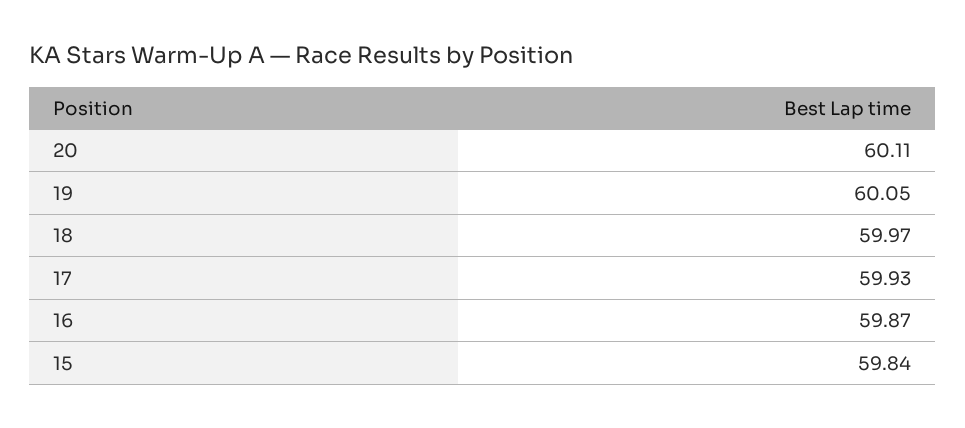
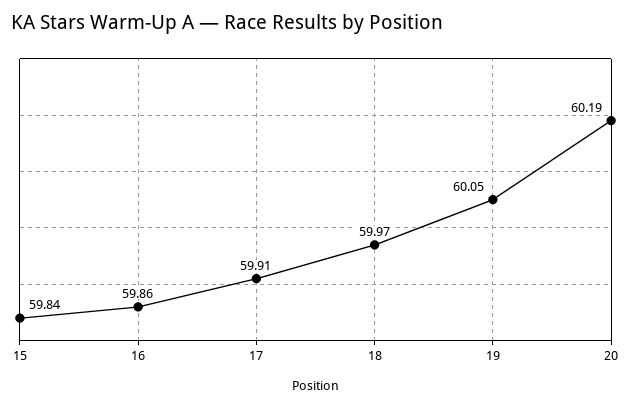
20: 60.11 -> 60.19
17: 59.93 -> 59.91
16: 59.87 -> 59.86

